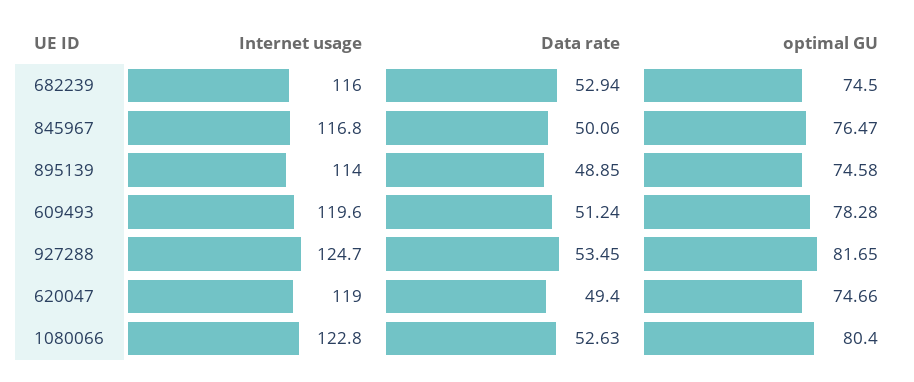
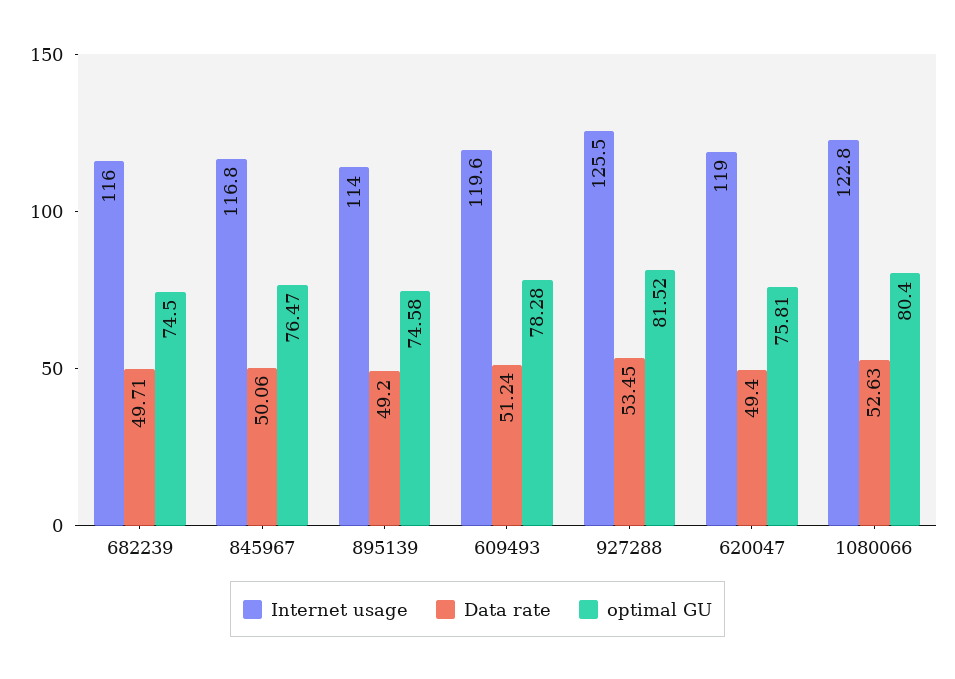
Data rate, 682239: 52.94 -> 49.71
Data rate, 895139: 48.85 -> 49.2
Internet usage, 927288: 124.7 -> 125.5
optimal GU, 927288: 81.65 -> 81.52
optimal GU, 620047: 74.66 -> 75.81

